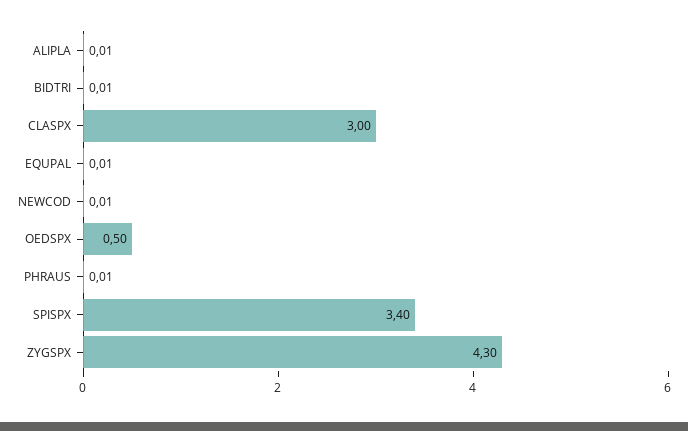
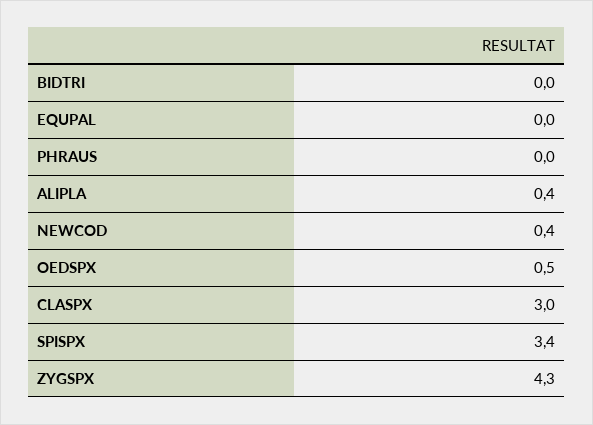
ALIPLA: 0.01 -> 0.4
NEWCOD: 0.01 -> 0.4

